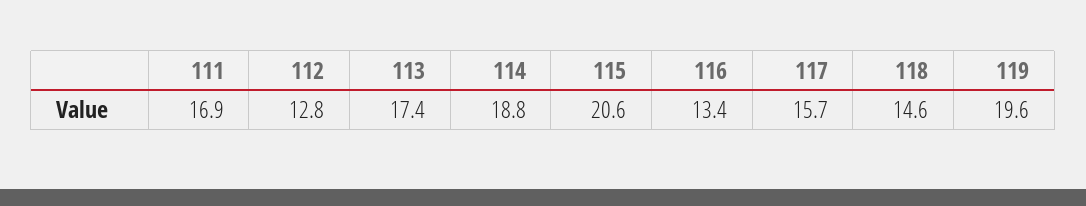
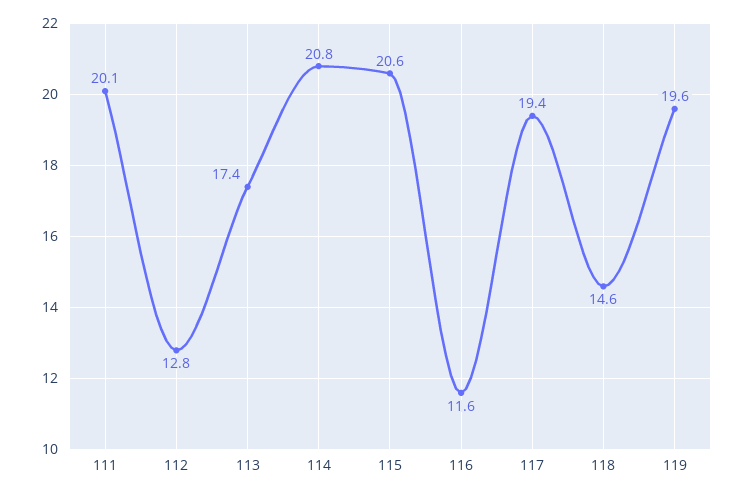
111: 16.9 -> 20.1
114: 18.8 -> 20.8
116: 13.4 -> 11.6
117: 15.7 -> 19.4

